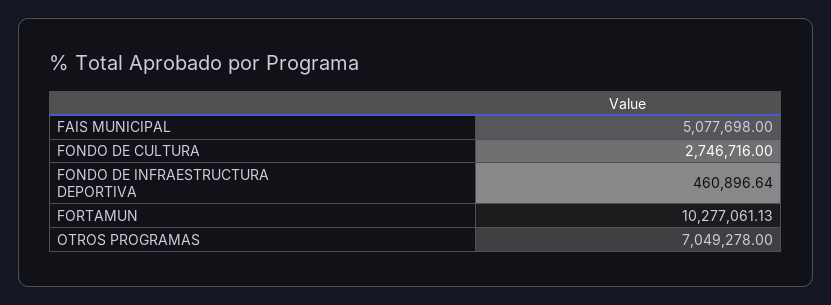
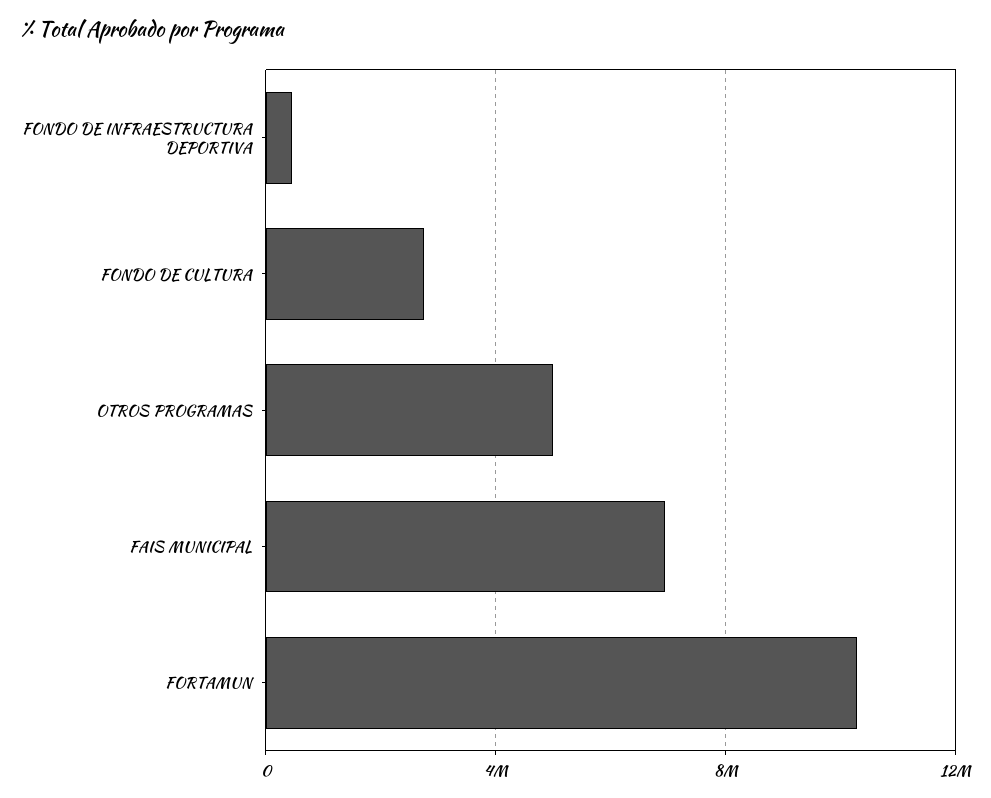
FAIS MUNICIPAL: 5077698 -> 7000000
OTROS PROGRAMAS: 7049278 -> 5000000

